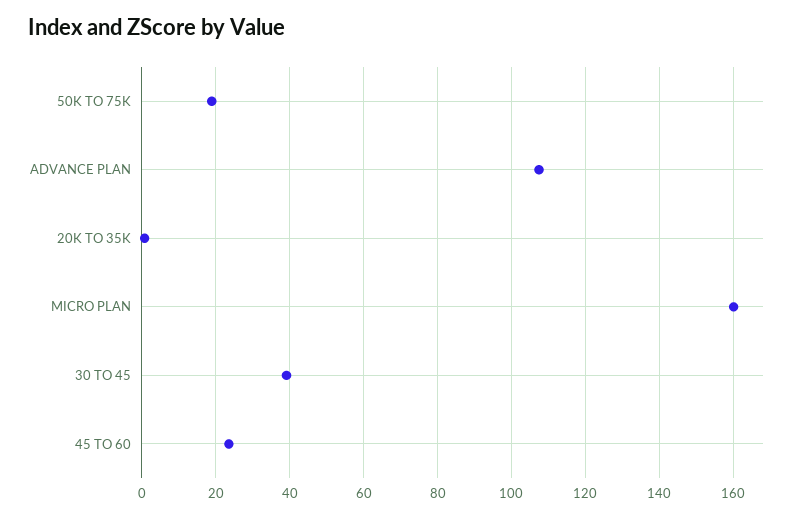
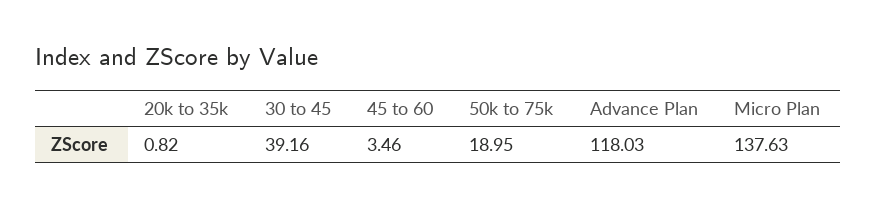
ADVANCE PLAN: 108 -> 118.03
MICRO PLAN: 160 -> 137.63
45 TO 60: 24 -> 3.46

